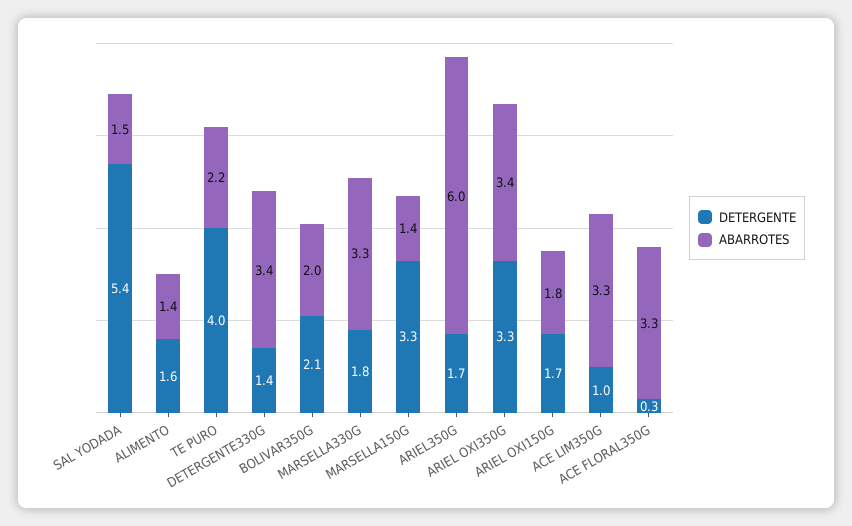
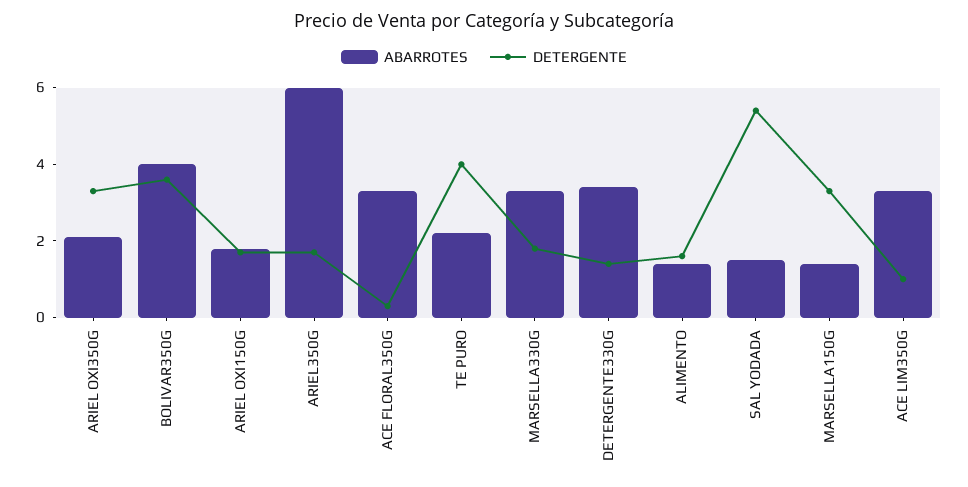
DETERGENTE, BOLIVAR350G: 2.1 -> 3.5
ABARROTES, BOLIVAR350G: 2 -> 4
ABARROTES, ARIEL OXI350G: 3.4 -> 2

